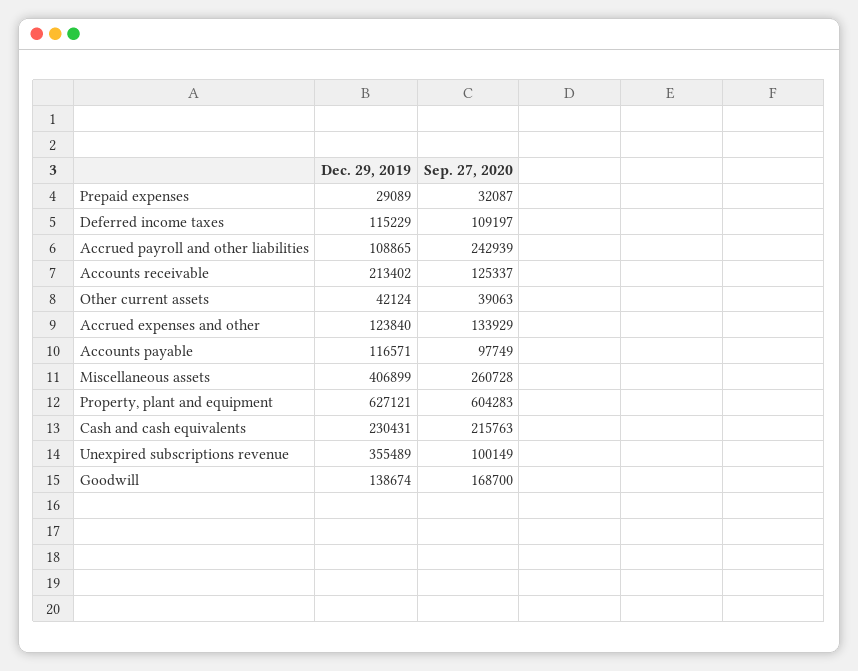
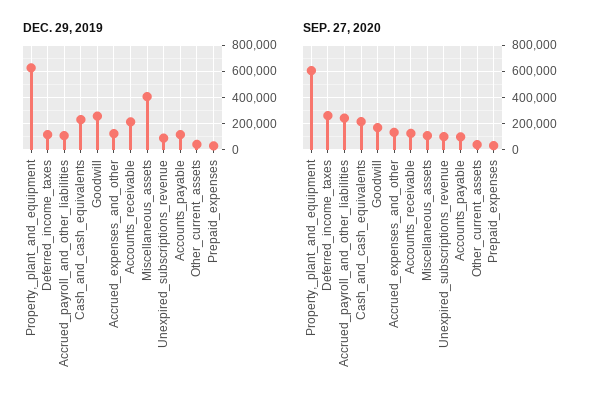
Sep. 27, 2020, Deferred income taxes: 109197 -> 250000
Sep. 27, 2020, Miscellaneous assets: 260728 -> 100000
Dec. 29, 2019, Unexpired subscriptions revenue: 355489 -> 100000
Dec. 29, 2019, Goodwill: 138674 -> 250000

